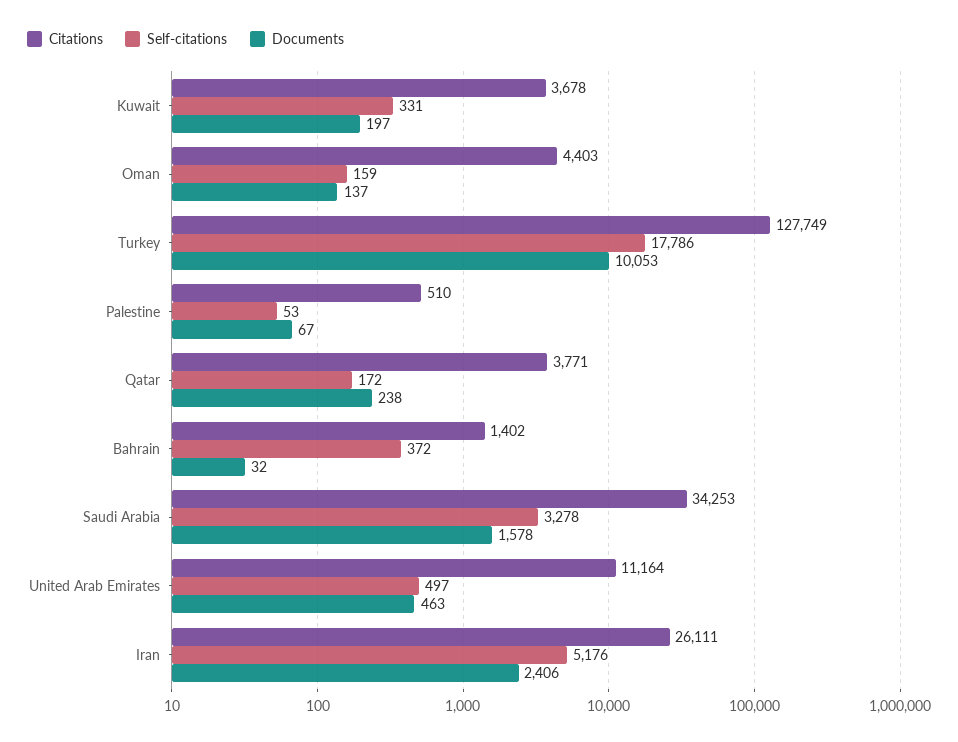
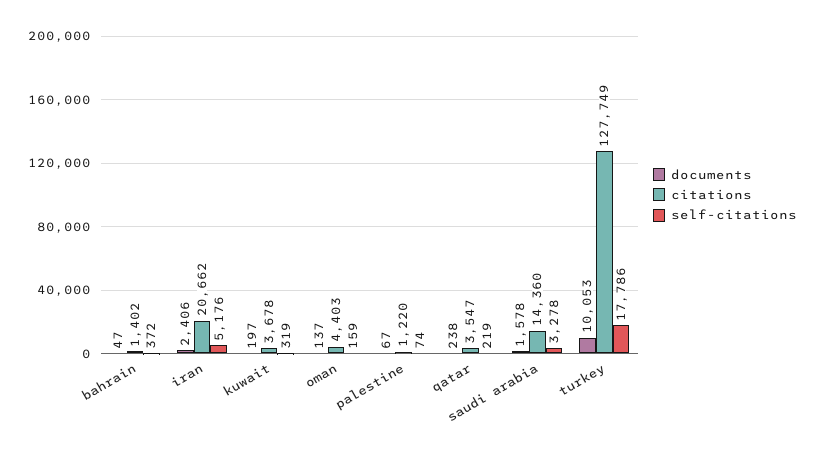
Self-citations, Kuwait: 331 -> 319
Citations, Palestine: 510 -> 1220
Self-citations, Palestine: 53 -> 74
Citations, Qatar: 3771 -> 3547
Self-citations, Qatar: 172 -> 219
Documents, Bahrain: 32 -> 47
Citations, Saudi Arabia: 34253 -> 14360
Citations, United Arab Emirates: 11164 -> none
Self-citations, United Arab Emirates: 497 -> none
Documents, United Arab Emirates: 463 -> none
Citations, Iran: 26111 -> 20662

